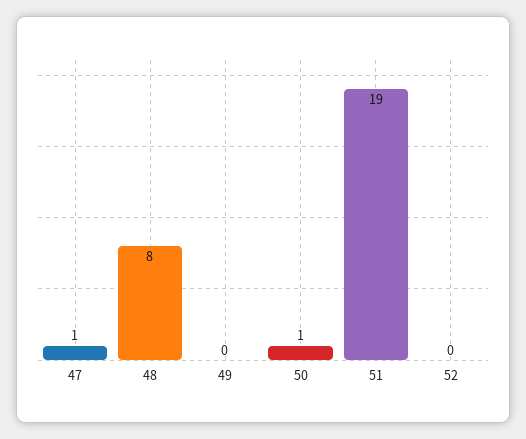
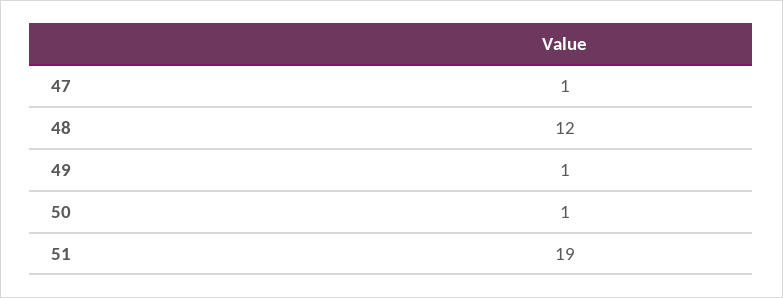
48: 8 -> 12
49: 0 -> 1
52: 0 -> none

